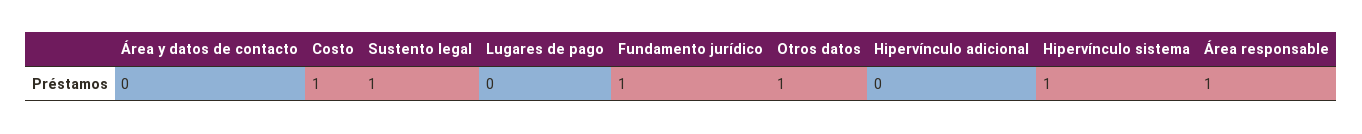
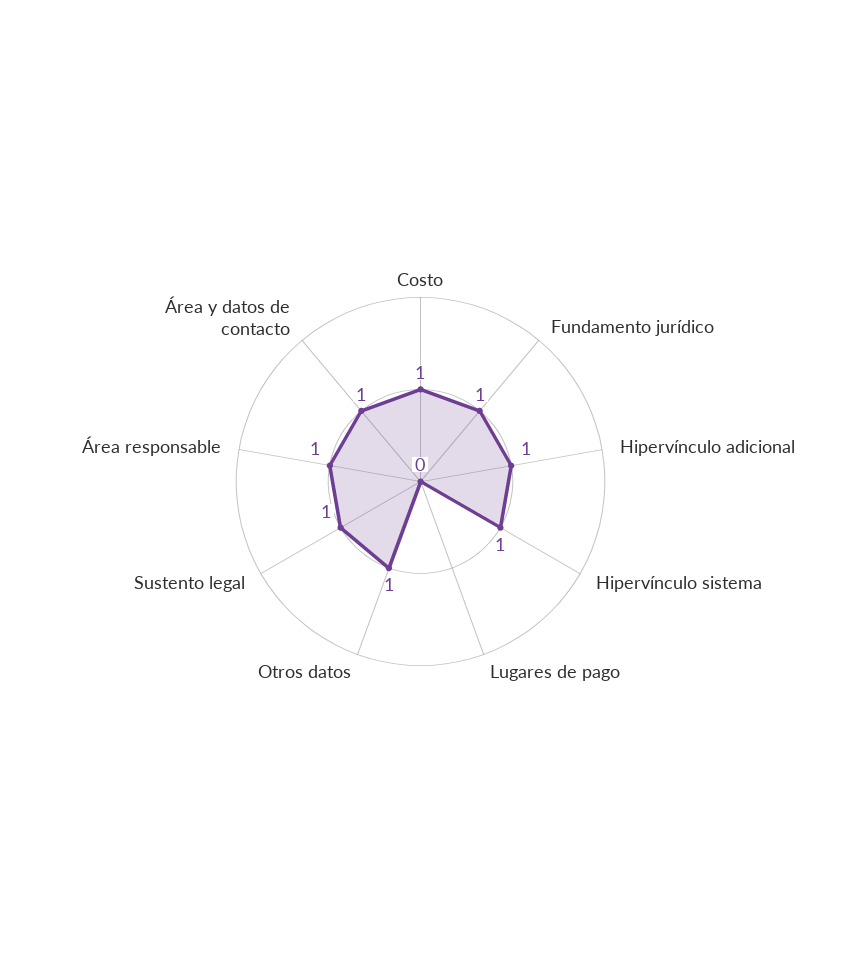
Área y datos de contacto: 0 -> 1
Hipervínculo adicional: 0 -> 1

